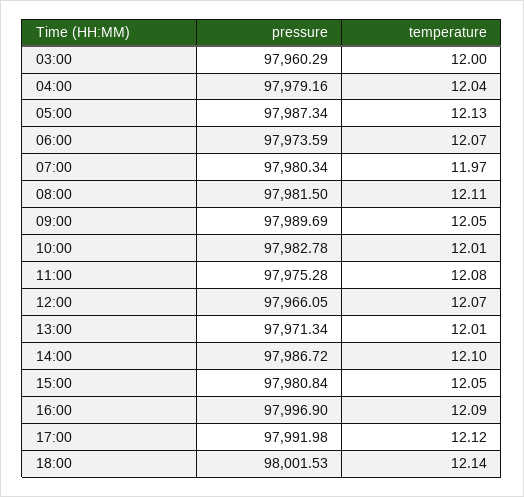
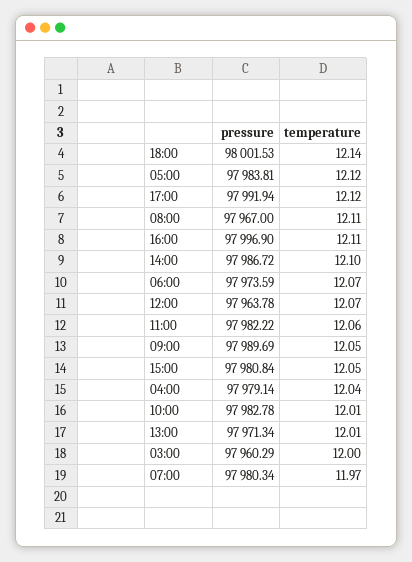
pressure, 04:00: 97979.16 -> 97979.14
pressure, 05:00: 97987.34 -> 97983.81
temperature, 05:00: 12.13 -> 12.12
pressure, 08:00: 97981.5 -> 97967
pressure, 11:00: 97975.28 -> 97982.22
temperature, 11:00: 12.08 -> 12.06
pressure, 12:00: 97966.05 -> 97963.78
temperature, 16:00: 12.09 -> 12.11
pressure, 17:00: 97991.98 -> 97991.94

